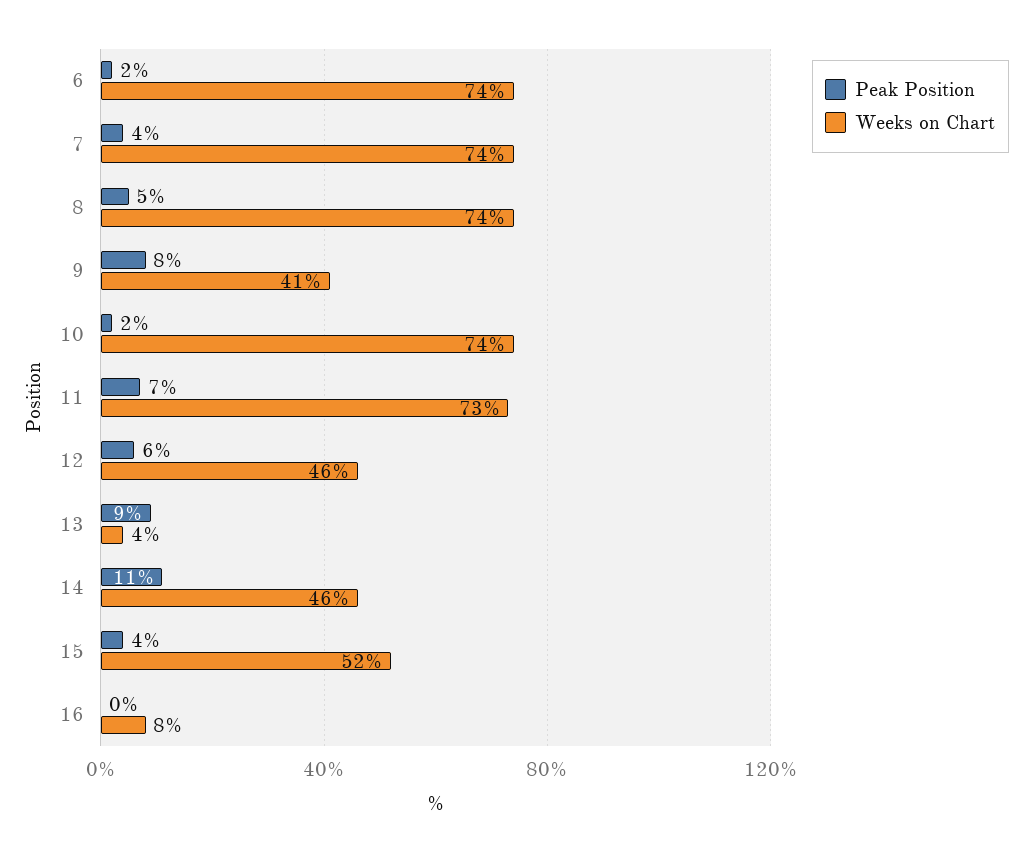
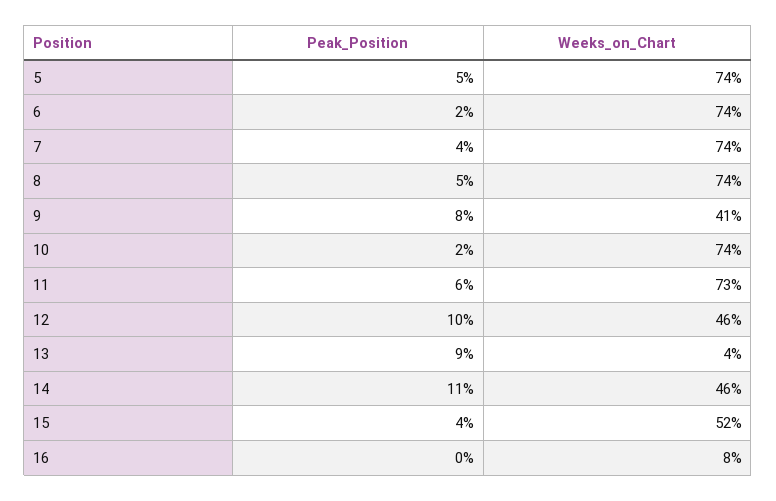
Peak Position, 11: 7 -> 6
Peak Position, 12: 6 -> 10
Peak Position, 5: none -> 5
Weeks on Chart, 5: none -> 74

